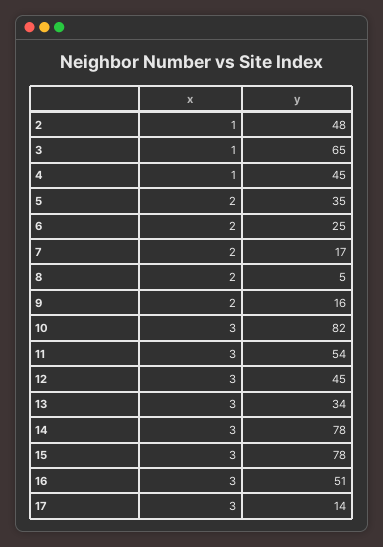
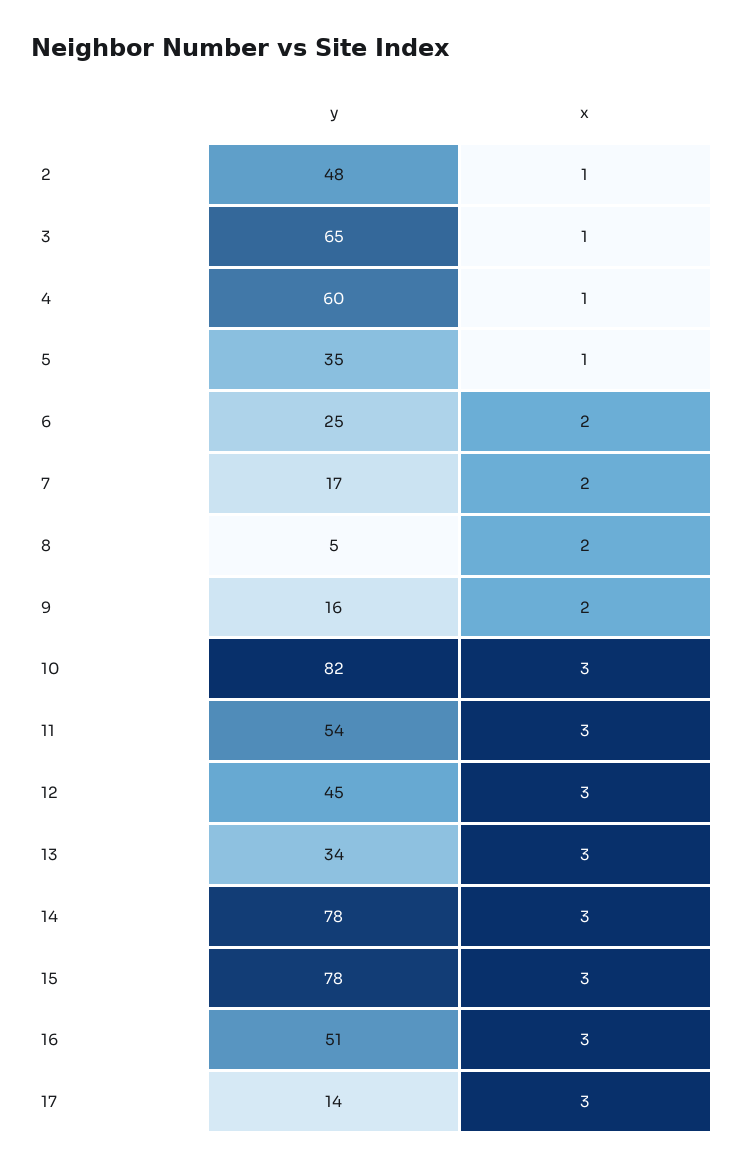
y, 4: 45 -> 60
x, 5: 2 -> 1

